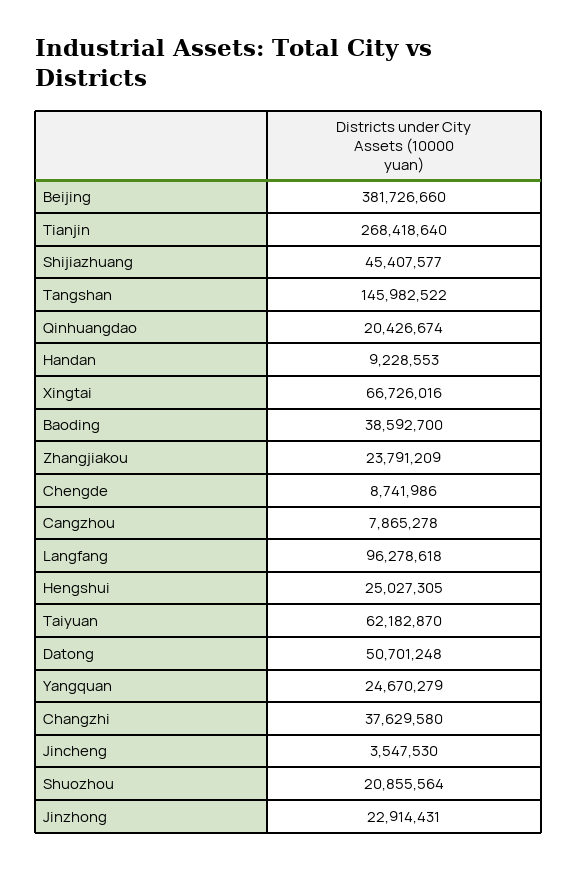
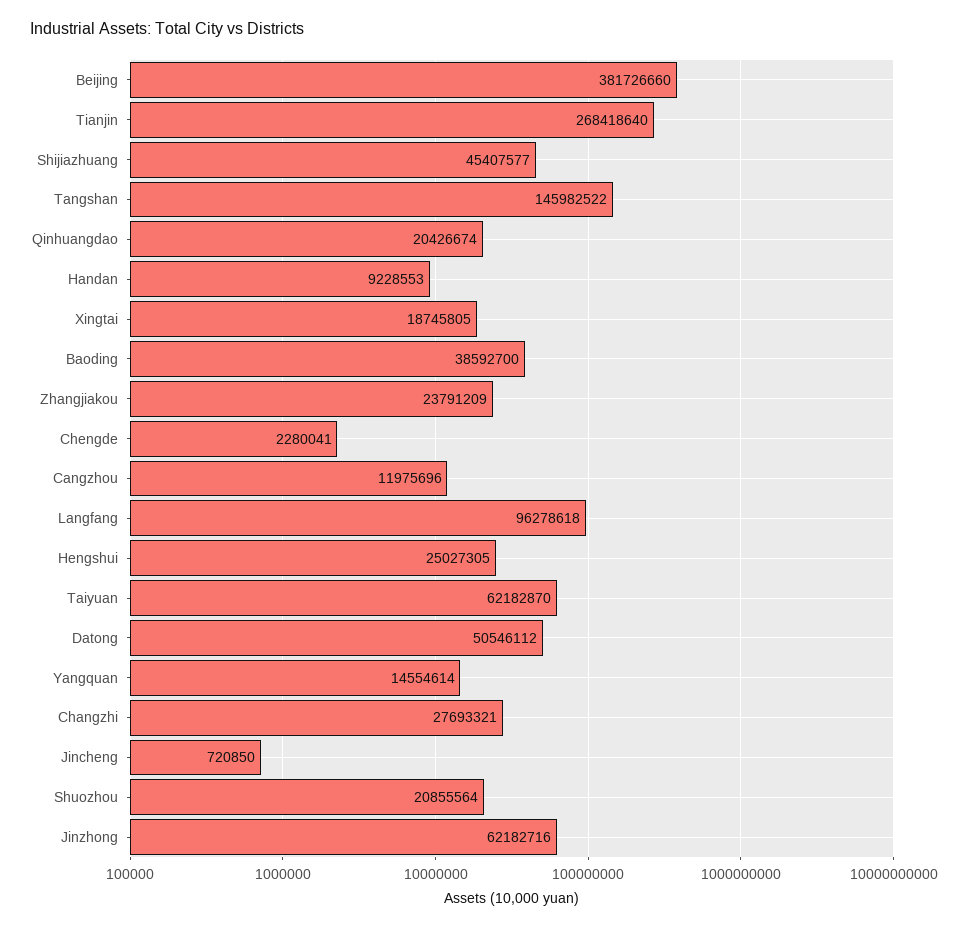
Xingtai: 66726016 -> 18745805
Chengde: 8741986 -> 2280041
Cangzhou: 7865278 -> 11975696
Datong: 50701248 -> 50546112
Yangquan: 24670279 -> 14554614
Changzhi: 37629580 -> 27693321
Jincheng: 3547530 -> 720850
Jinzhong: 22914431 -> 62182716

